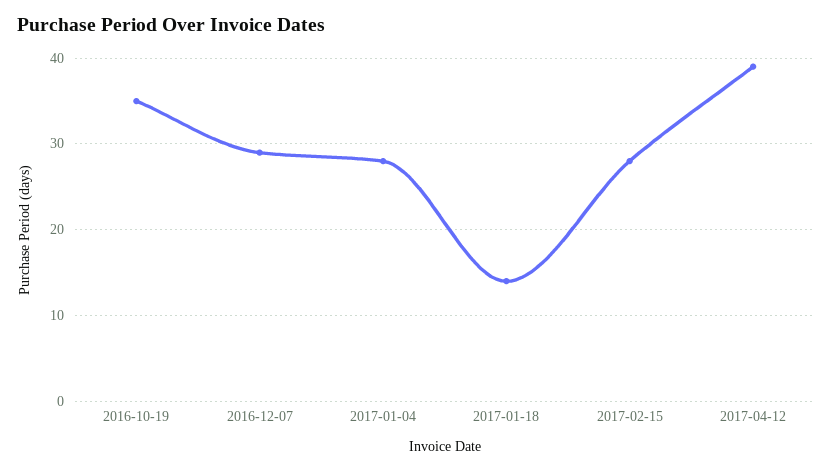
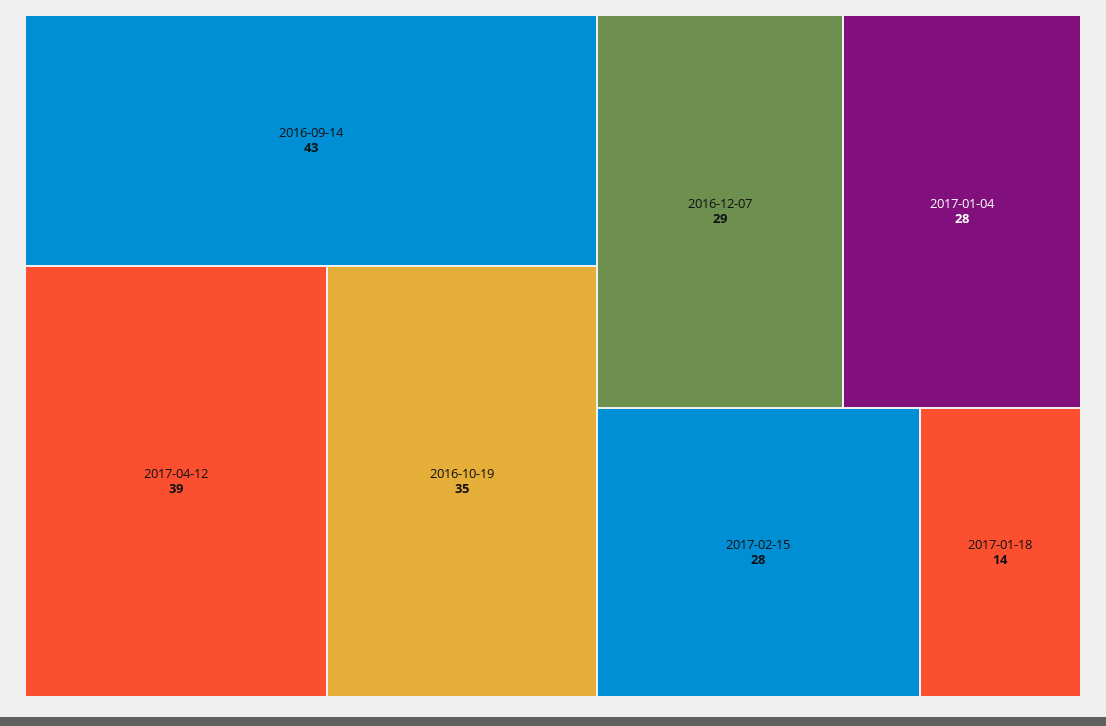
2016-09-14: none -> 43

